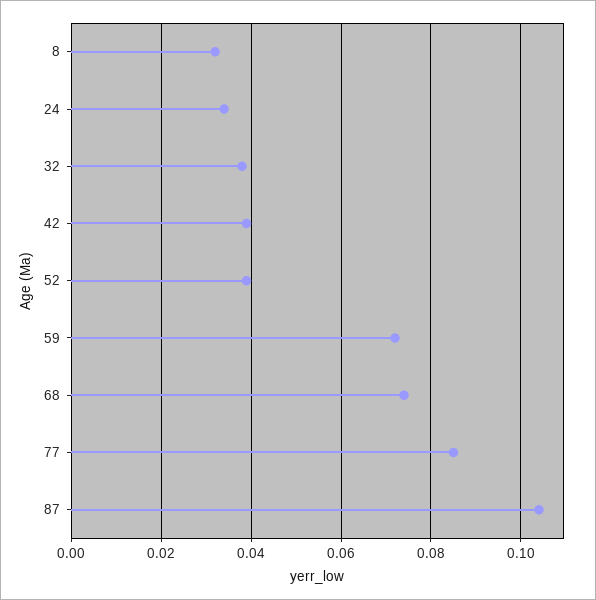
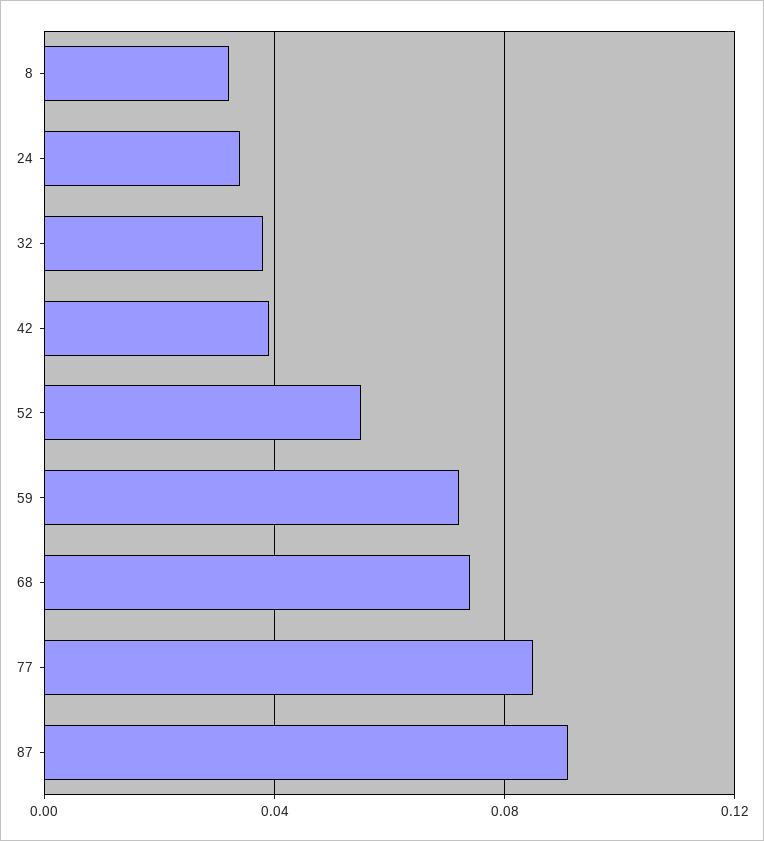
52: 0.04 -> 0.055
87: 0.105 -> 0.09

